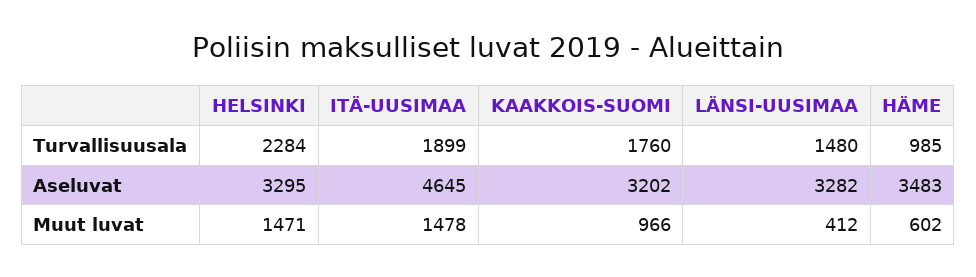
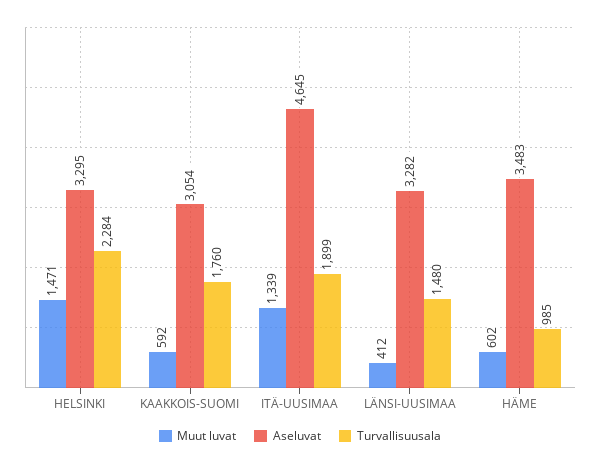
Aseluvat, KAAKKOIS-SUOMI: 3202 -> 3054
Muut luvat, ITÄ-UUSIMAA: 1478 -> 1339
Muut luvat, KAAKKOIS-SUOMI: 966 -> 592

